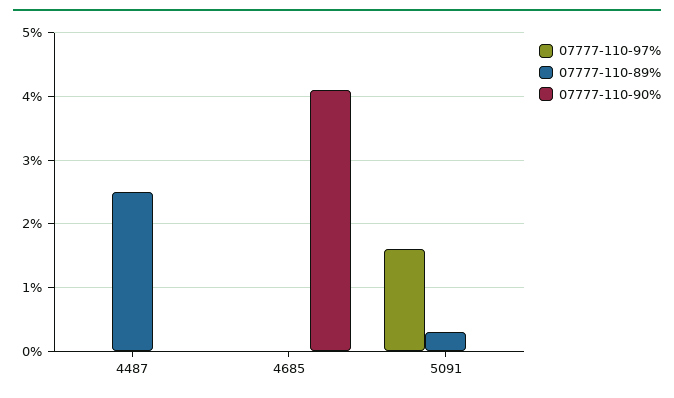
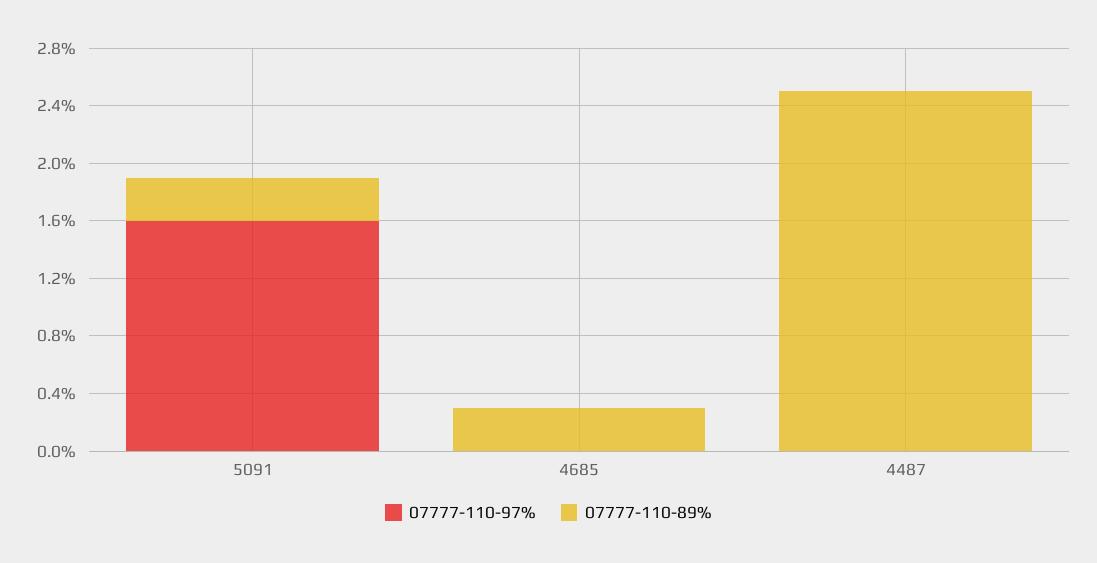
07777-110-90%, 4487: 0 -> none
07777-110-89%, 4685: 0 -> 0.3
07777-110-90%, 4685: 4.1 -> none
07777-110-90%, 5091: 0 -> none

